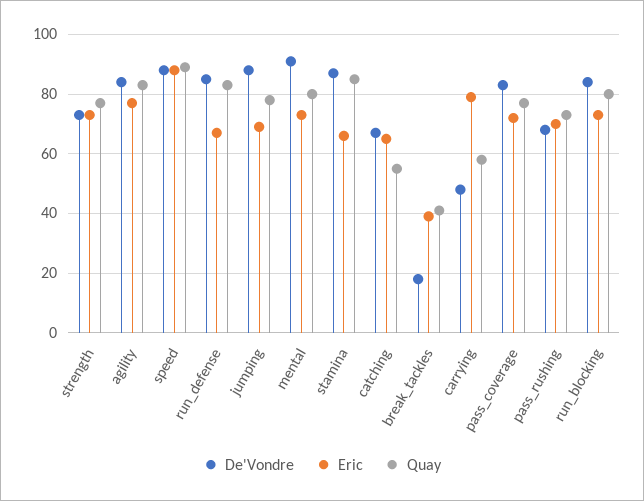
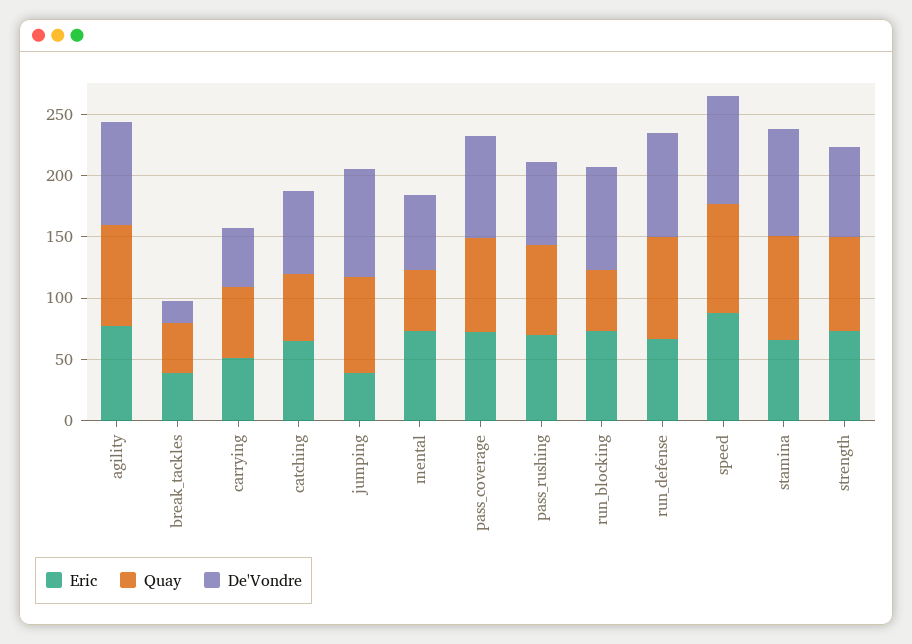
Eric, jumping: 70 -> 40
De'Vondre, mental: 90 -> 60
Quay, mental: 80 -> 50
Eric, carrying: 80 -> 50
Quay, run_blocking: 80 -> 50

